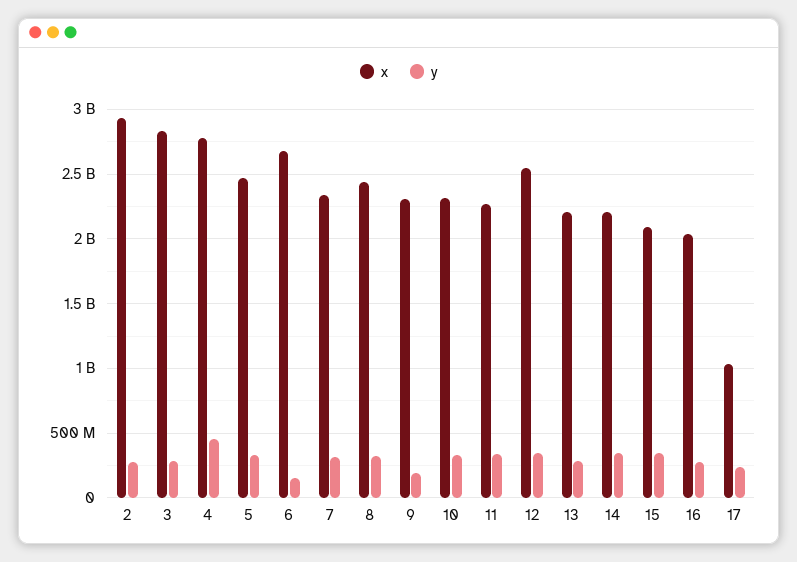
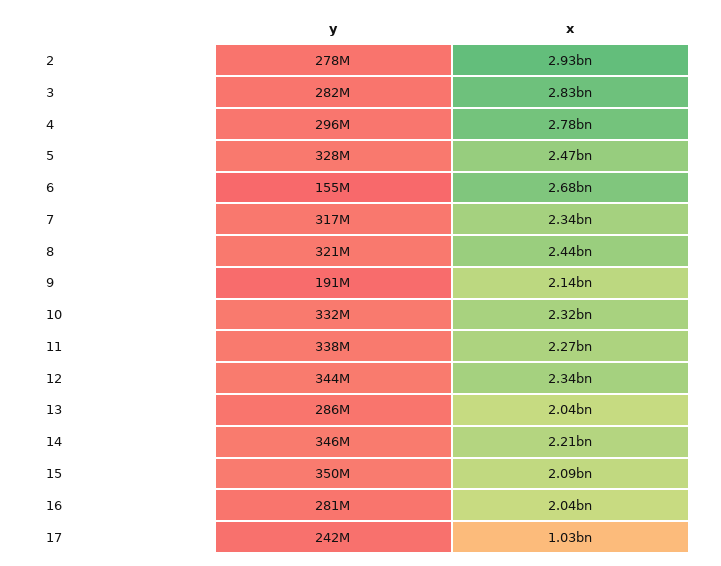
y, 4: 450000000 -> 296000000
x, 9: 2300000000 -> 2140000000
x, 12: 2550000000 -> 2340000000
x, 13: 2200000000 -> 2040000000

